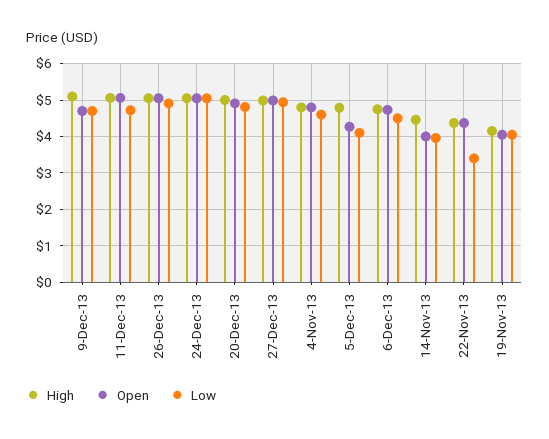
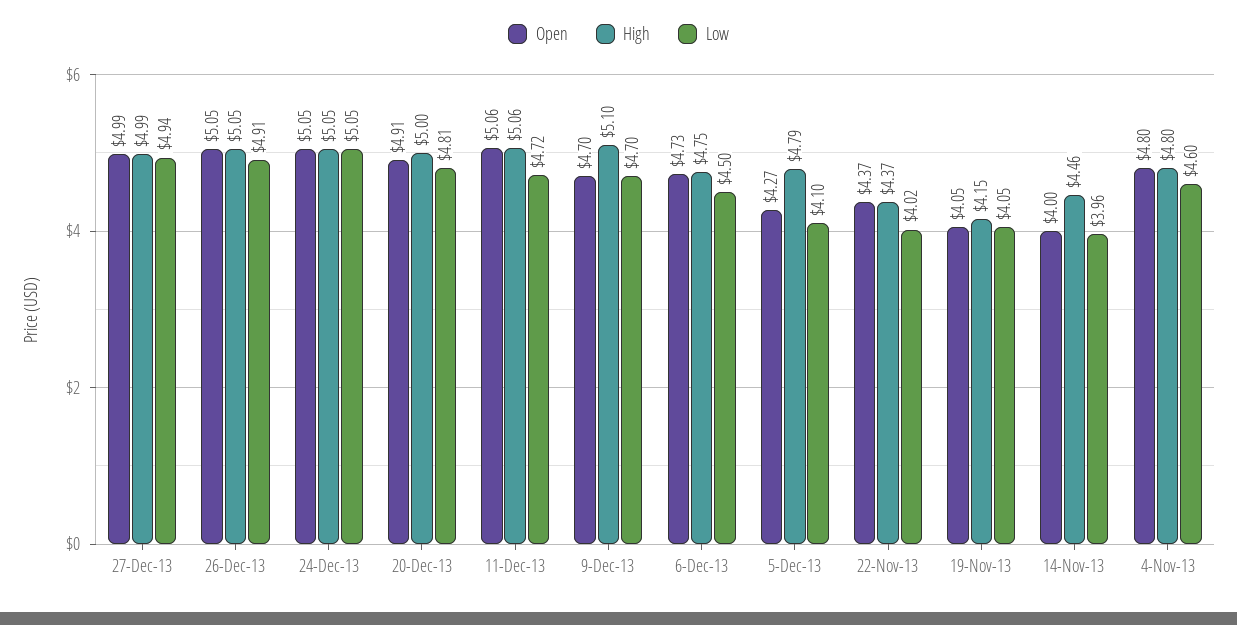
Low, 22-Nov-13: 3.4 -> 4.02

